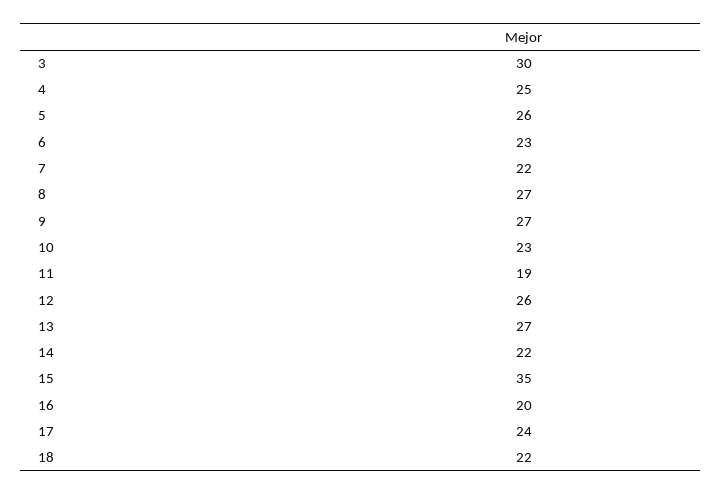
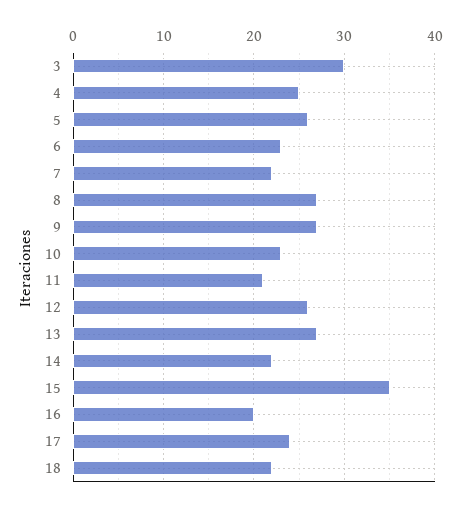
11: 19 -> 21

